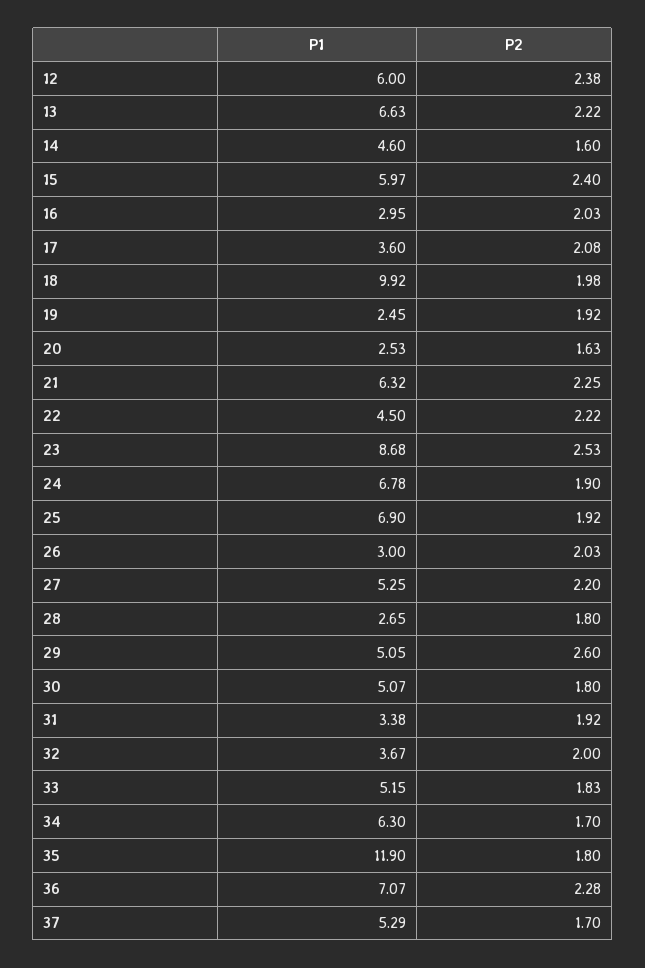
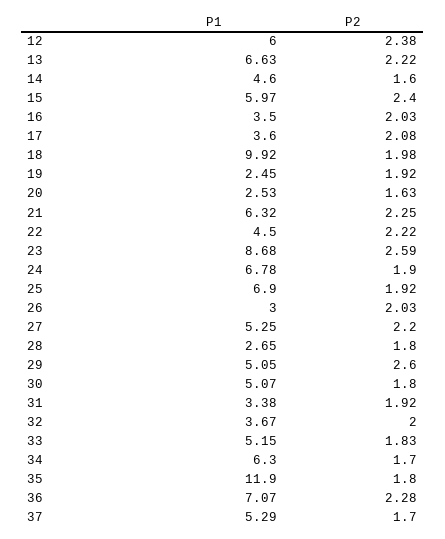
P1, 16: 2.95 -> 3.5
P2, 23: 2.53 -> 2.59

